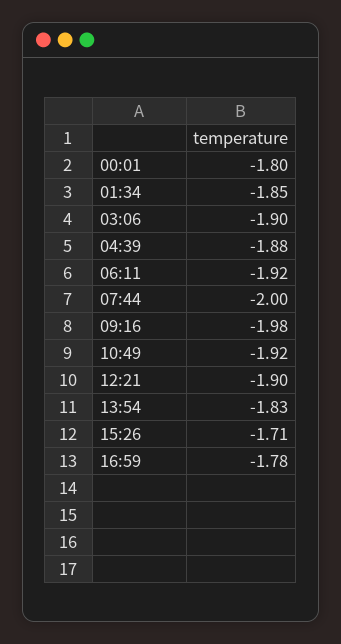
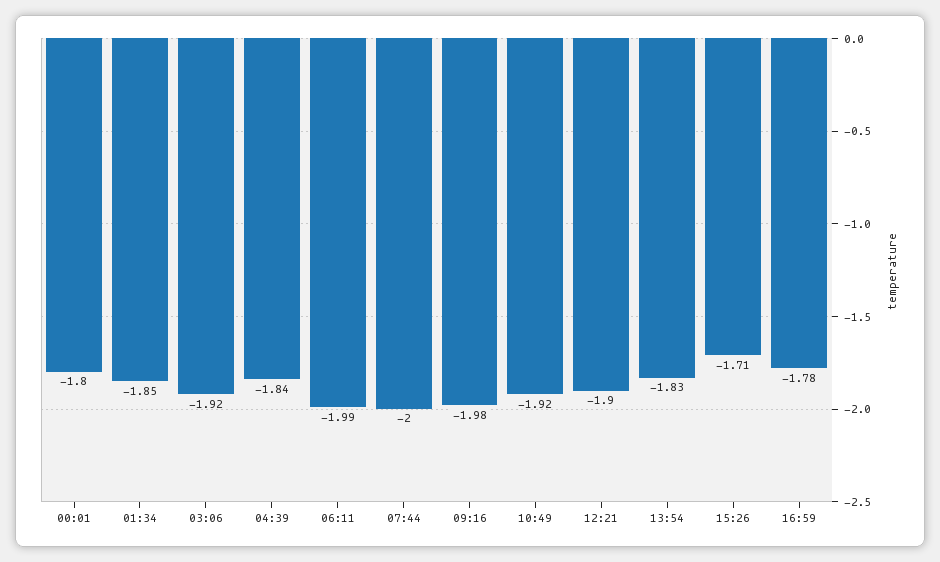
03:06: -1.9 -> -1.92
04:39: -1.88 -> -1.84
06:11: -1.92 -> -1.99

